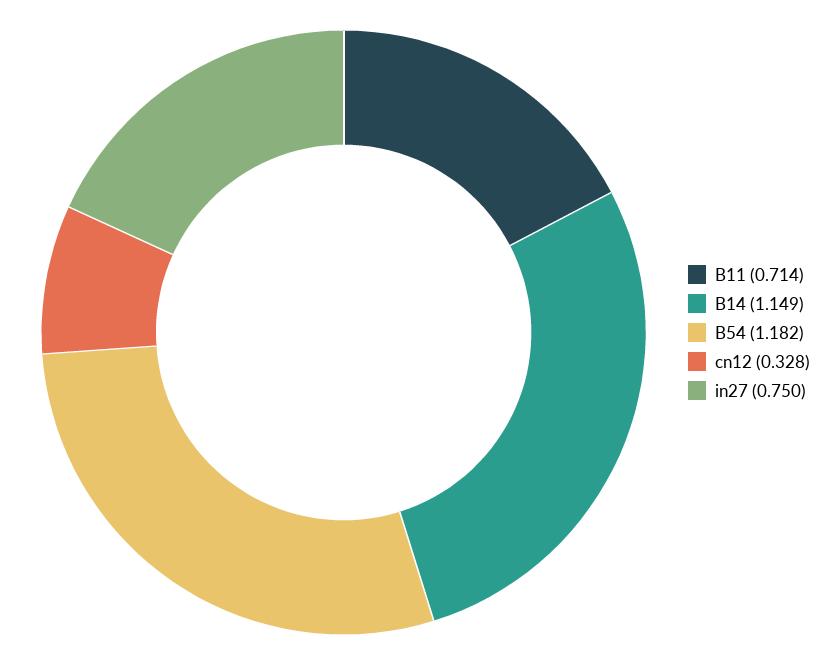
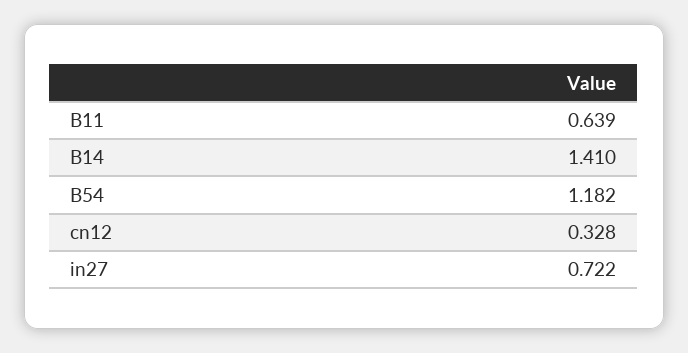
B11: 0.714 -> 0.639
B14: 1.149 -> 1.41
in27: 0.75 -> 0.722

